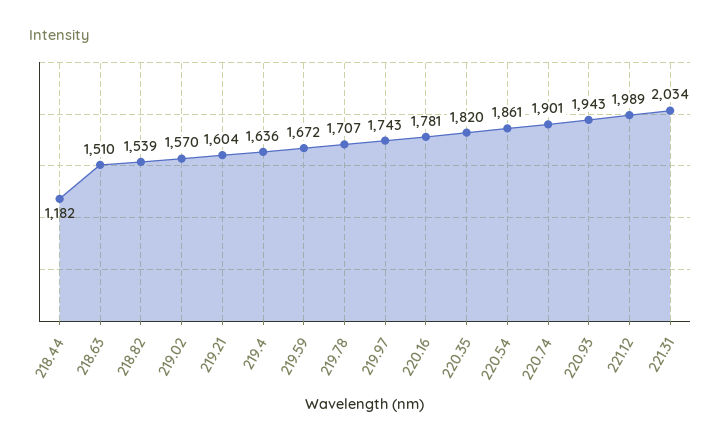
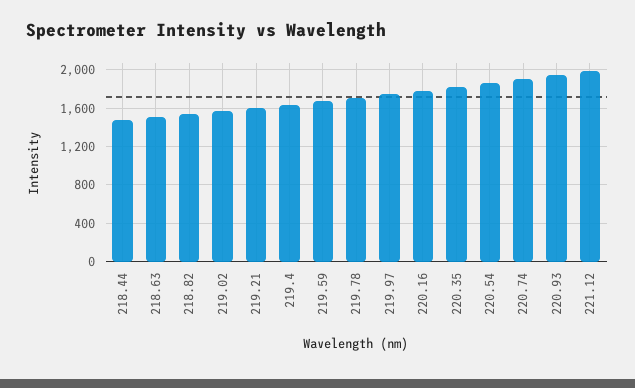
218.44: 1182 -> 1500
221.31: 2034 -> none

